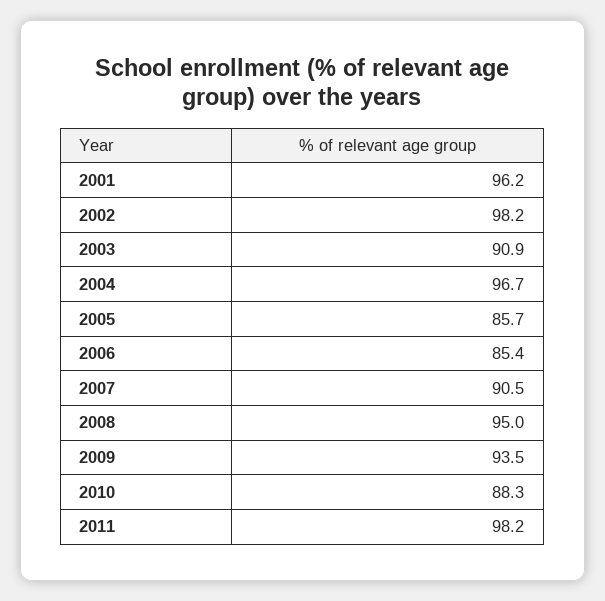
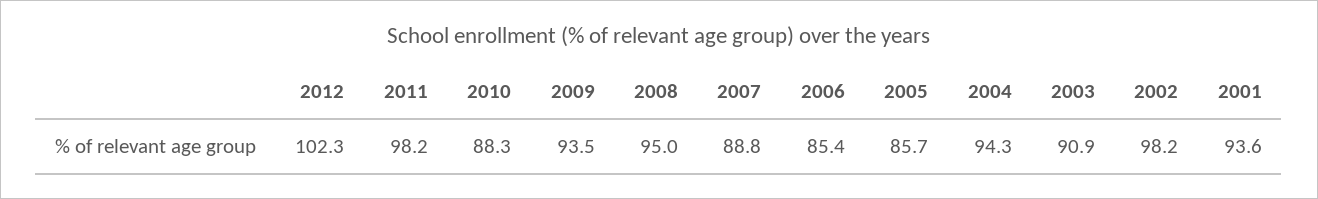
2001: 96.2 -> 93.6
2004: 96.7 -> 94.3
2007: 90.5 -> 88.8
2012: none -> 102.3

